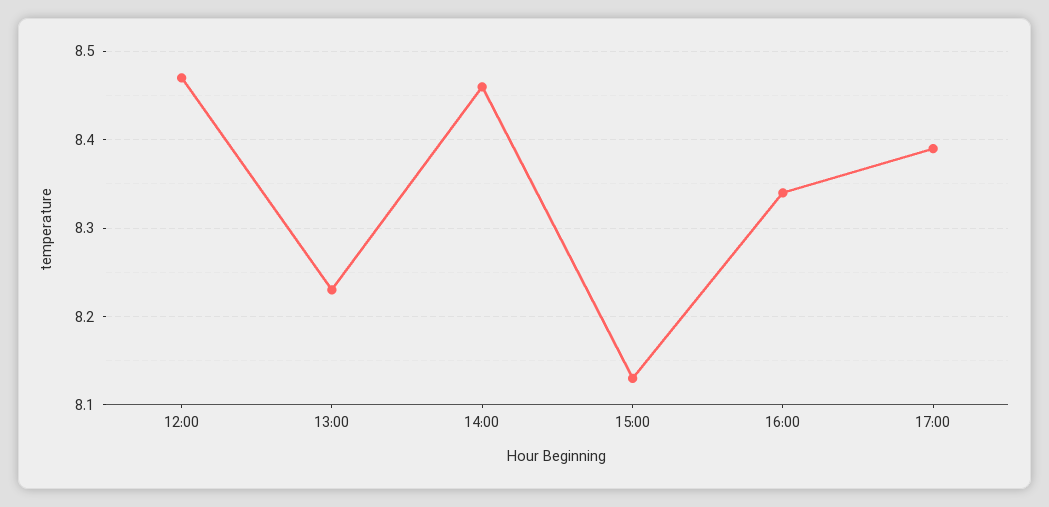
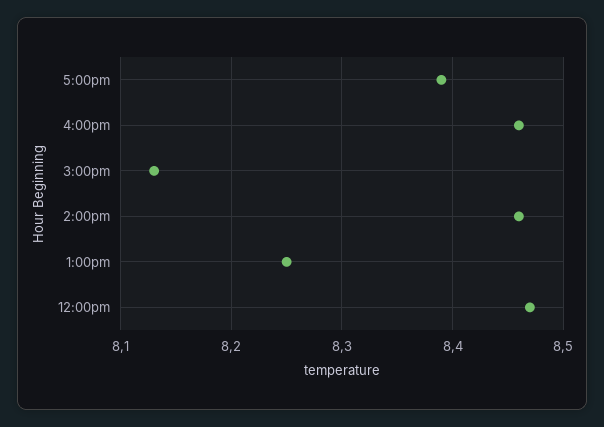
13:00: 8.23 -> 8.25
16:00: 8.34 -> 8.46

